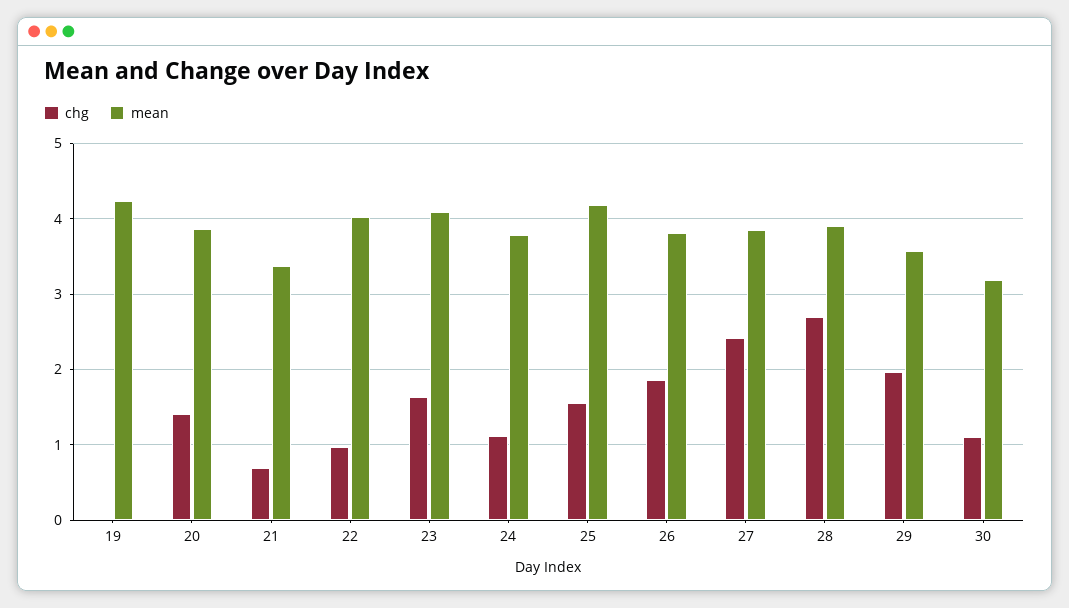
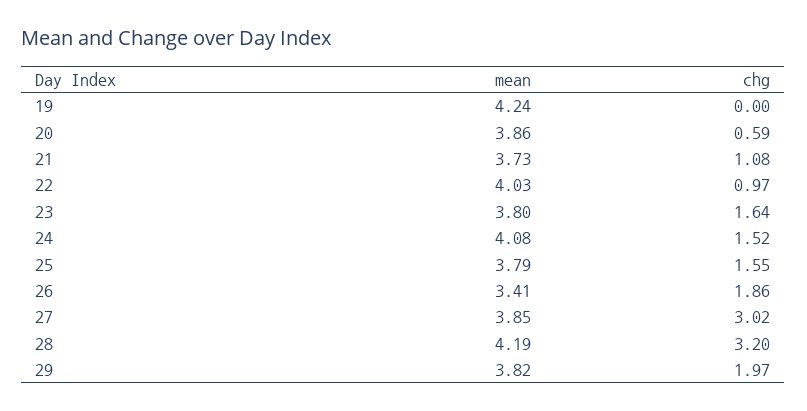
chg, 20: 1.4 -> 0.59
chg, 21: 0.7 -> 1.08
mean, 21: 3.4 -> 3.73
mean, 23: 4.1 -> 3.8
chg, 24: 1.1 -> 1.52
mean, 24: 3.8 -> 4.08
mean, 25: 4.2 -> 3.79
mean, 26: 3.8 -> 3.41
chg, 27: 2.4 -> 3.02
chg, 28: 2.7 -> 3.2
mean, 28: 3.9 -> 4.19
mean, 29: 3.6 -> 3.82
chg, 30: 1.1 -> none
mean, 30: 3.2 -> none

